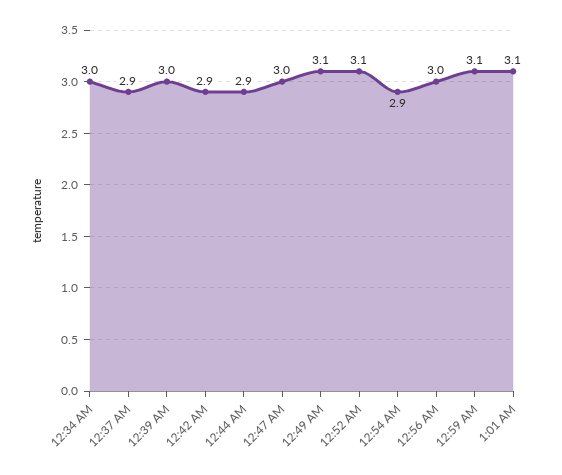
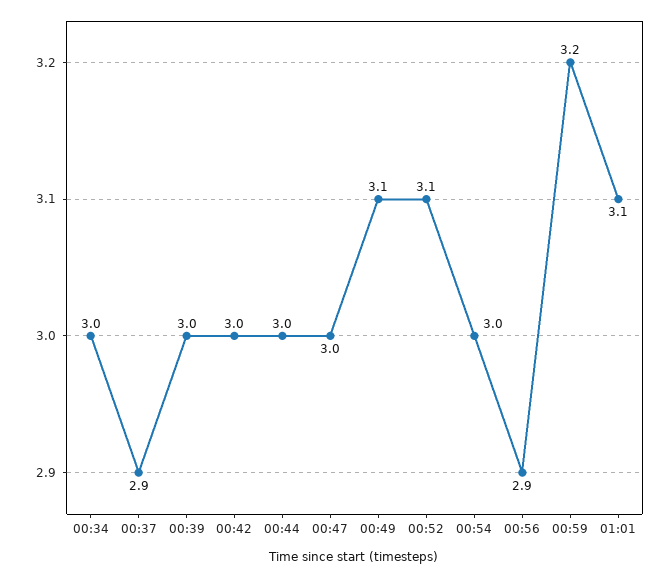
12:42 AM: 2.9 -> 3
12:44 AM: 2.9 -> 3
12:54 AM: 2.9 -> 3
12:56 AM: 3 -> 2.9
12:59 AM: 3.1 -> 3.2

